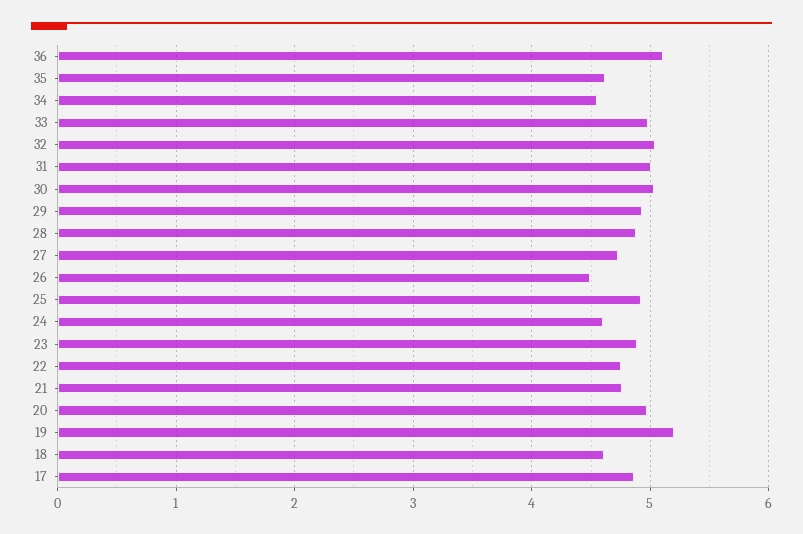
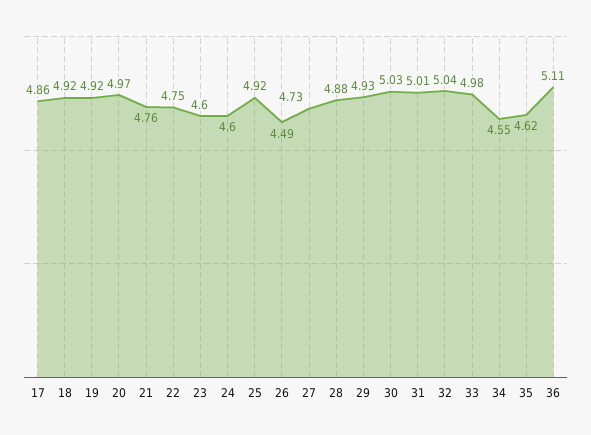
23: 4.9 -> 4.6
19: 5.2 -> 4.92
18: 4.6 -> 4.92

